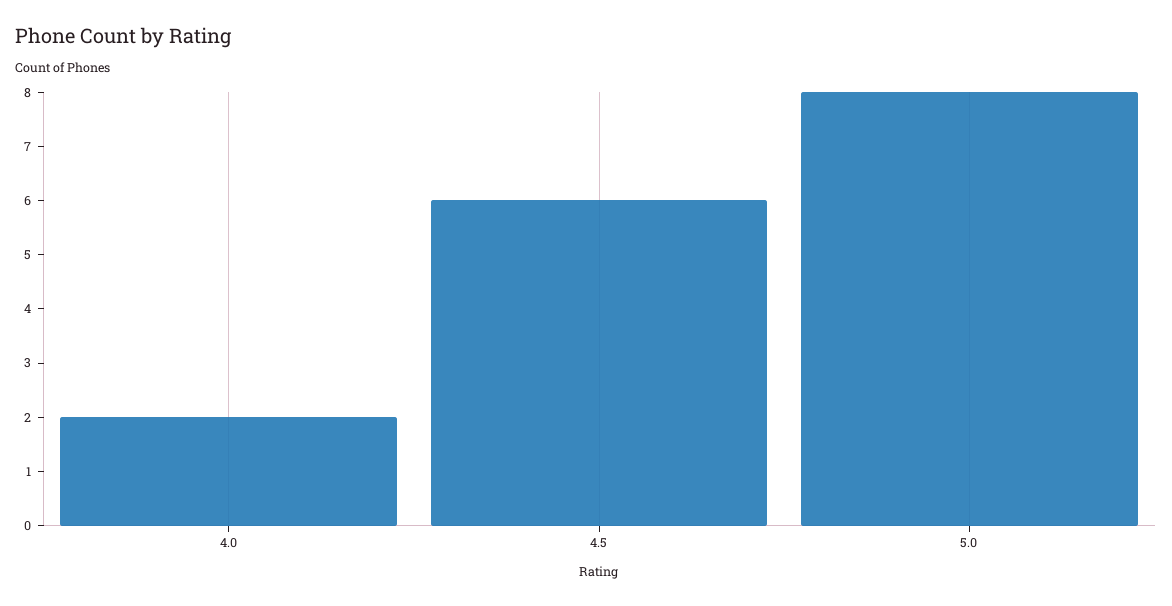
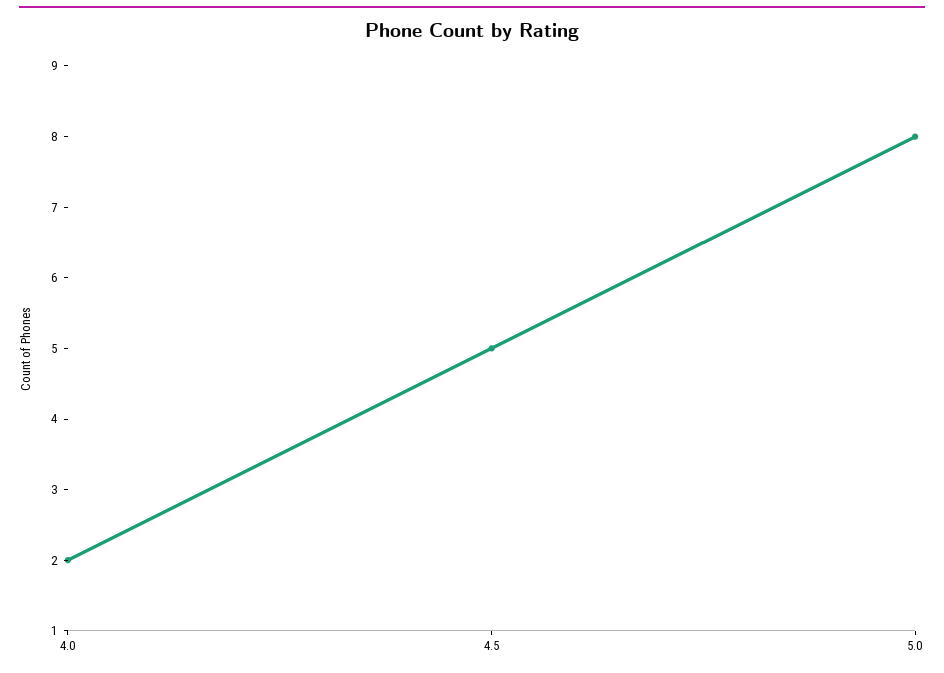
4.5: 6 -> 5

